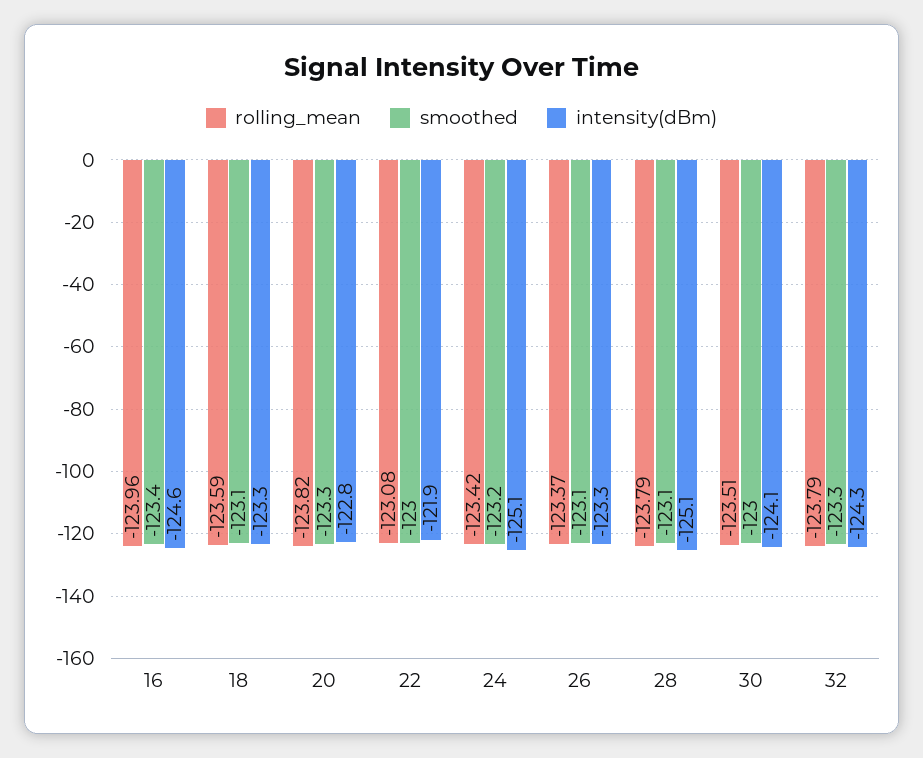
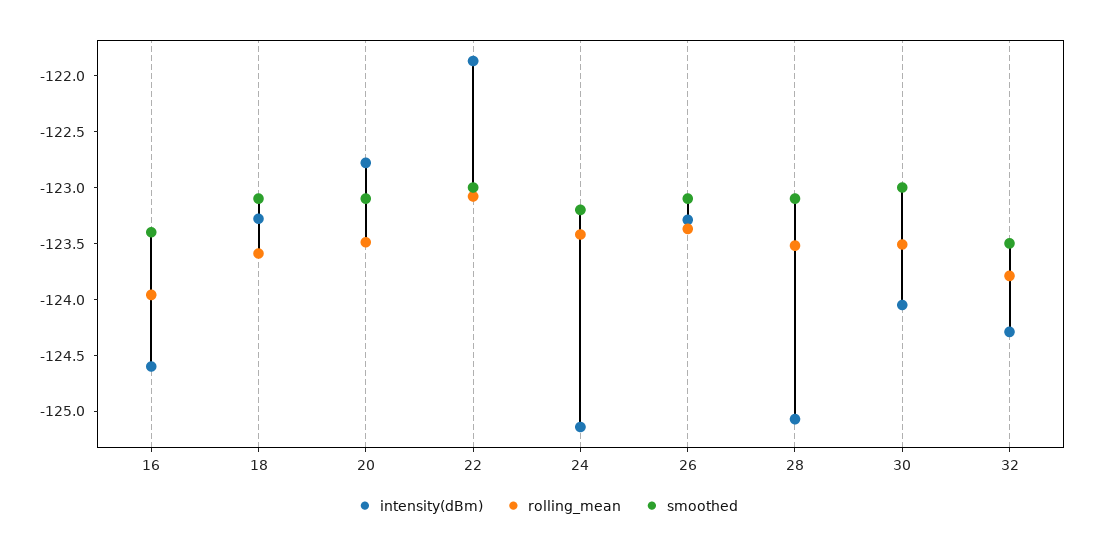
rolling_mean, 20: -123.82 -> -123.5
smoothed, 20: -123.3 -> -123.1
rolling_mean, 28: -123.79 -> -123.5
smoothed, 32: -123.3 -> -123.5

